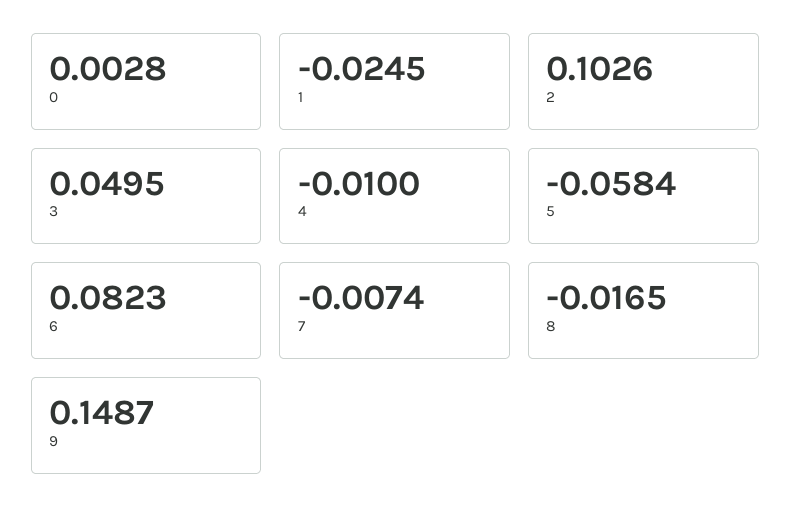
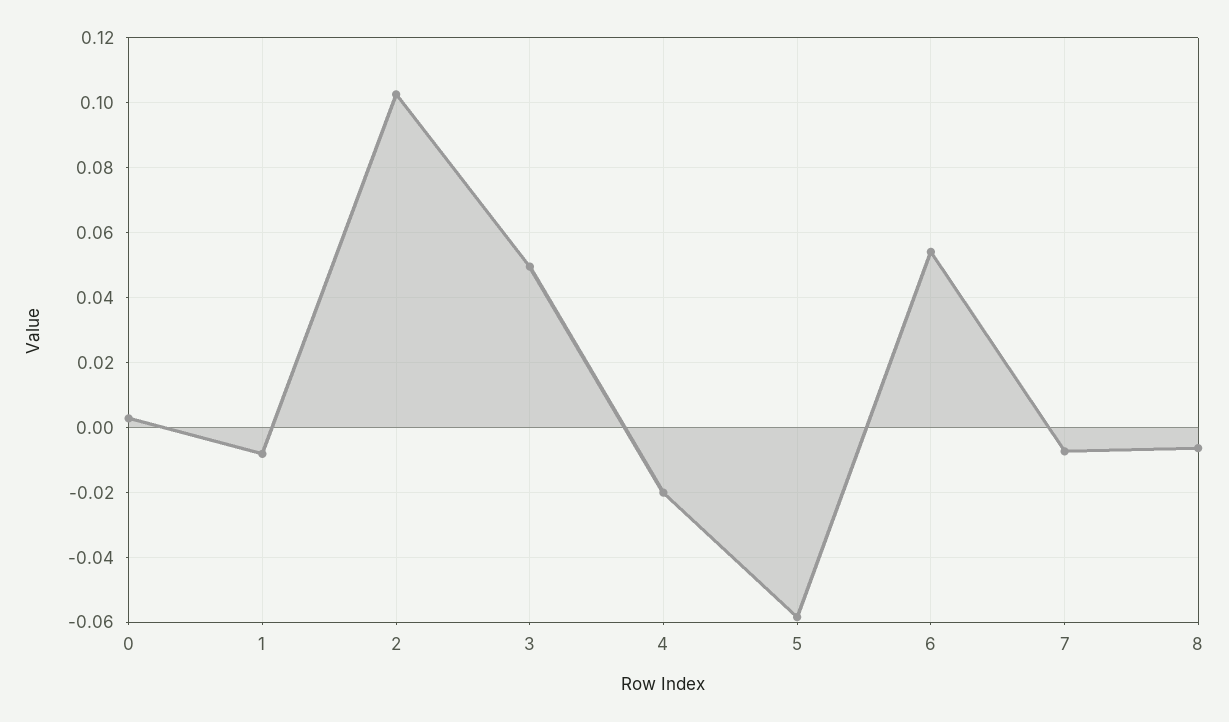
1: -0.0245 -> -0.008
4: -0.01 -> -0.02
6: 0.0823 -> 0.054
8: -0.0165 -> -0.006
9: 0.1487 -> none

